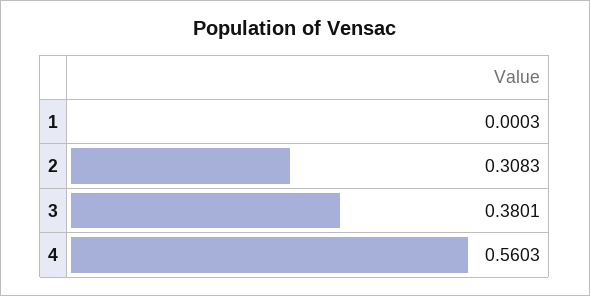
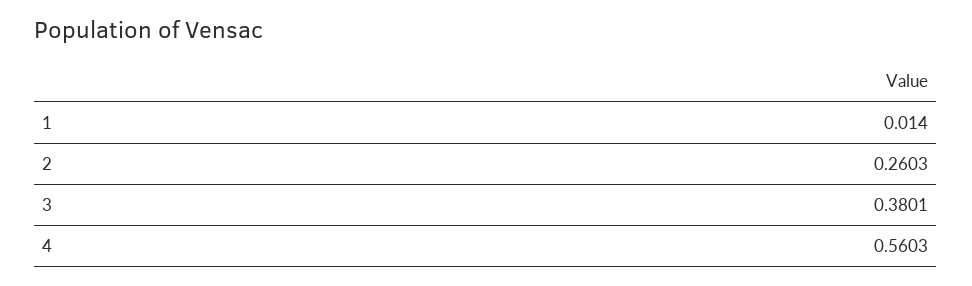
1: 0.0003 -> 0.014
2: 0.3083 -> 0.2603

